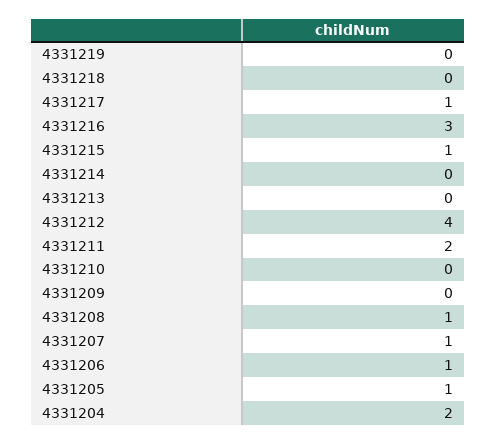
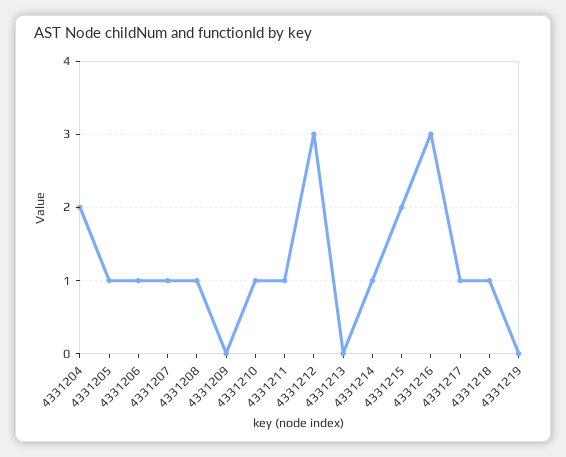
4331218: 0 -> 1
4331215: 1 -> 2
4331214: 0 -> 1
4331212: 4 -> 3
4331211: 2 -> 1
4331210: 0 -> 1

